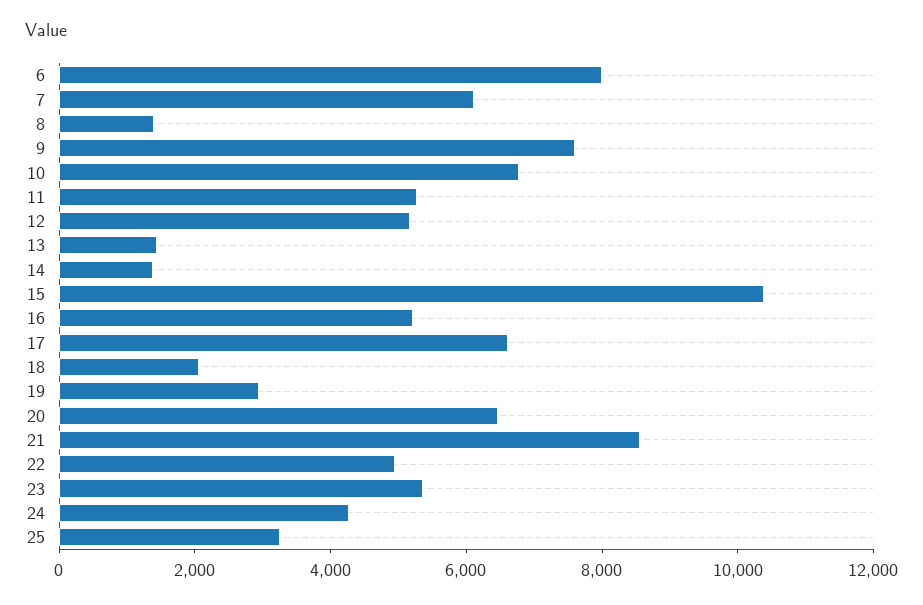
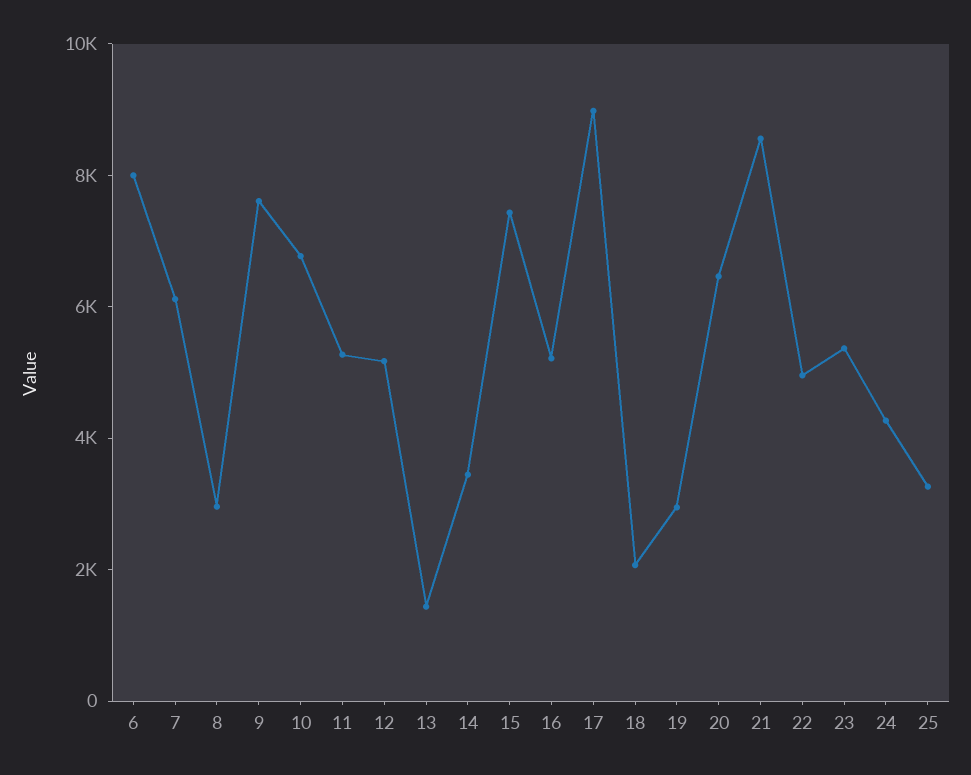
8: 1500 -> 3000
14: 1500 -> 3500
15: 10500 -> 7500
17: 6500 -> 9000

